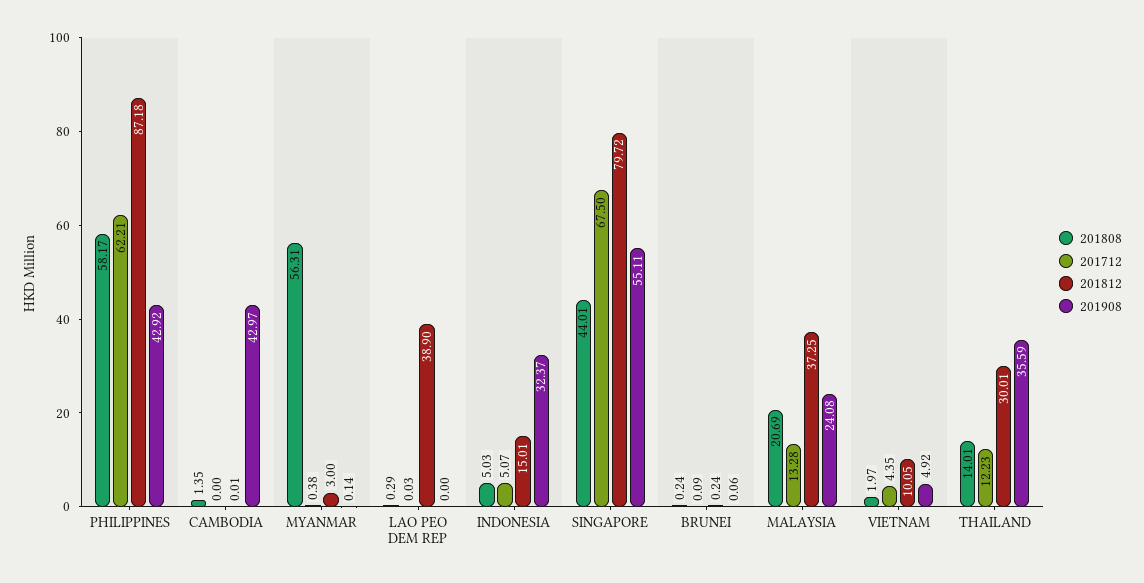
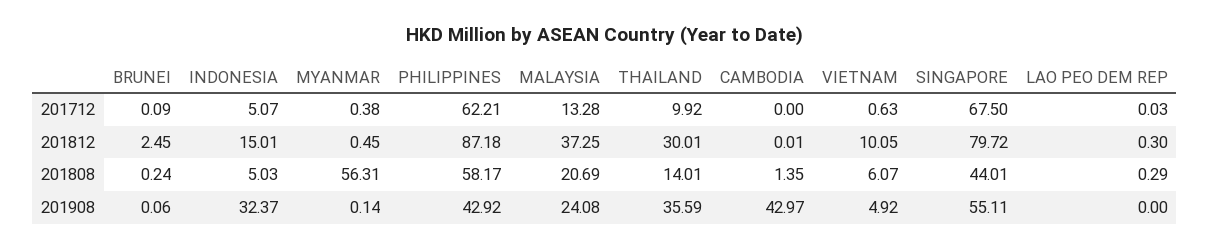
201812, MYANMAR: 3 -> 0.45
201812, LAO PEO DEM REP: 38.9 -> 0.3
201812, BRUNEI: 0.24 -> 2.45
201808, VIETNAM: 1.97 -> 6.07
201712, VIETNAM: 4.35 -> 0.63
201712, THAILAND: 12.23 -> 9.92

